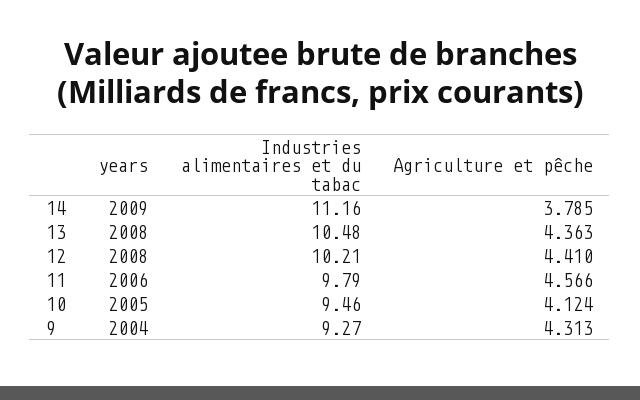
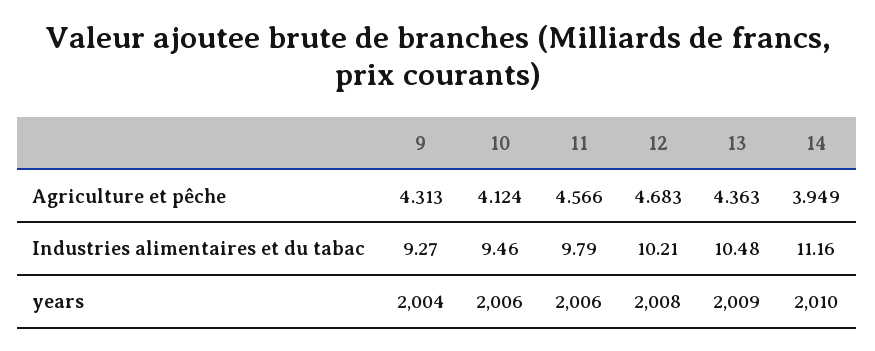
years, 14: 2009 -> 2010
Agriculture et pêche, 14: 3.785 -> 3.949
years, 13: 2008 -> 2009
Agriculture et pêche, 12: 4.41 -> 4.683
years, 10: 2005 -> 2006

